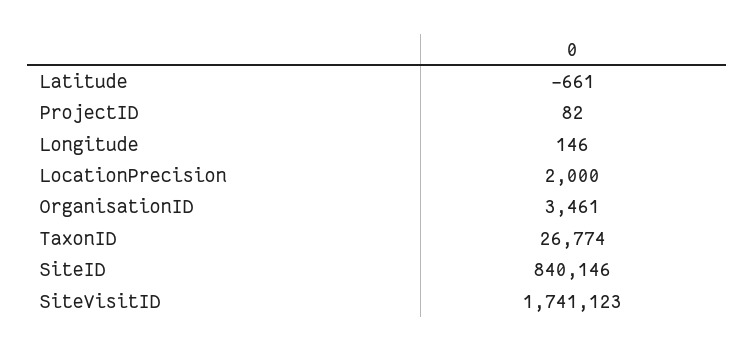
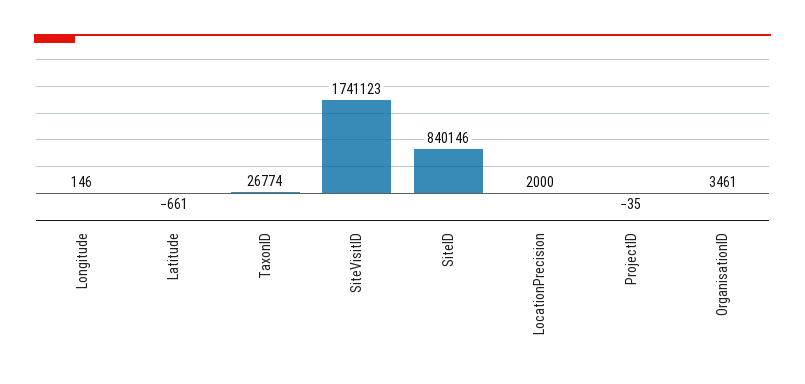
ProjectID: 82 -> -35

